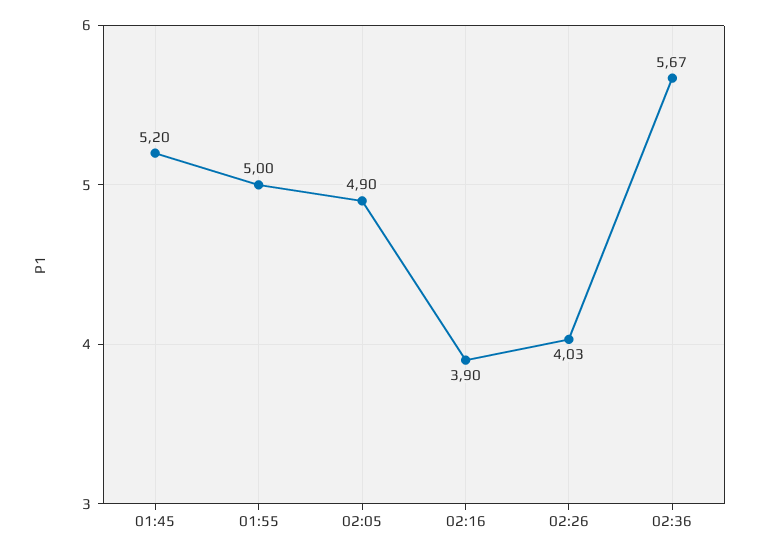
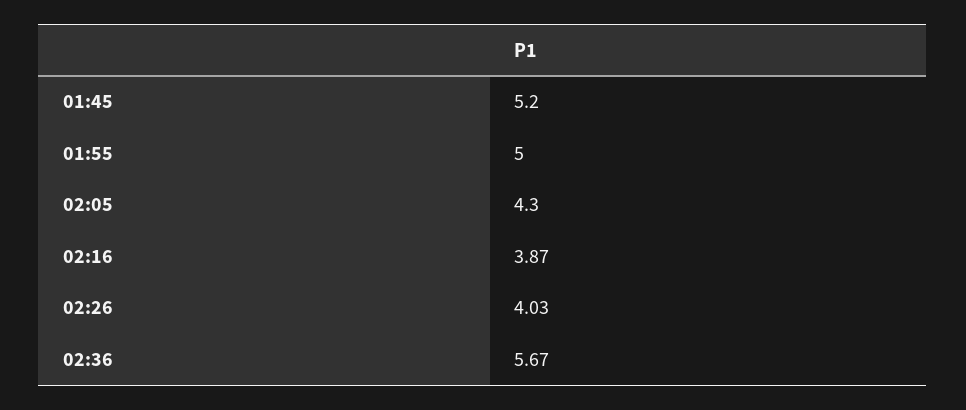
02:05: 4.9 -> 4.3
02:16: 3.9 -> 3.87

